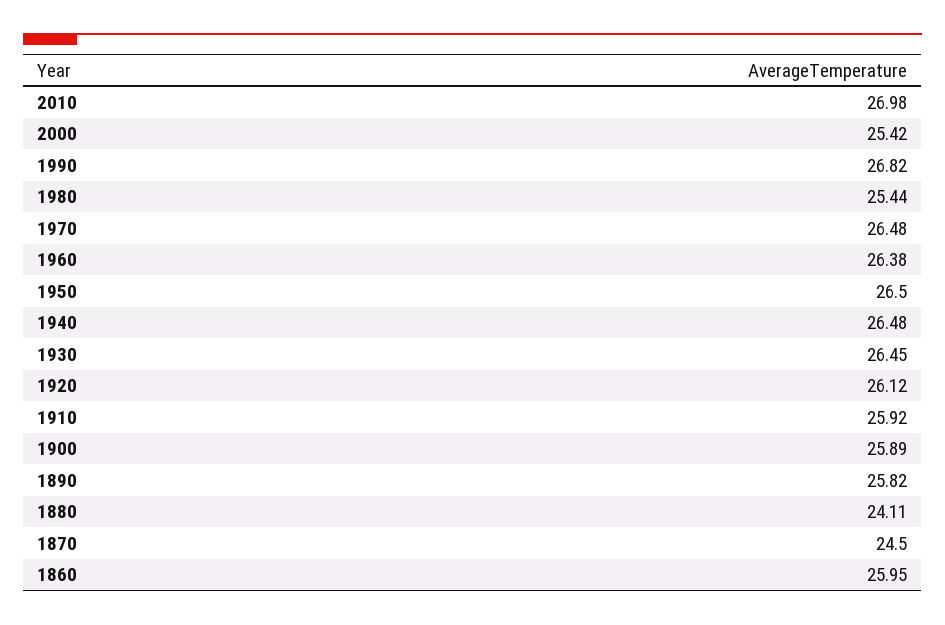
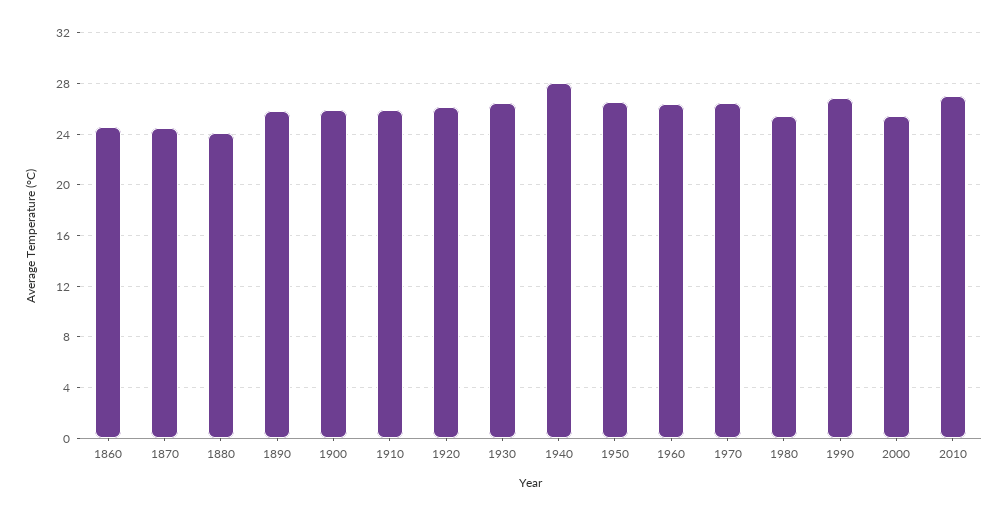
1940: 26.48 -> 28
1860: 25.95 -> 24.5

